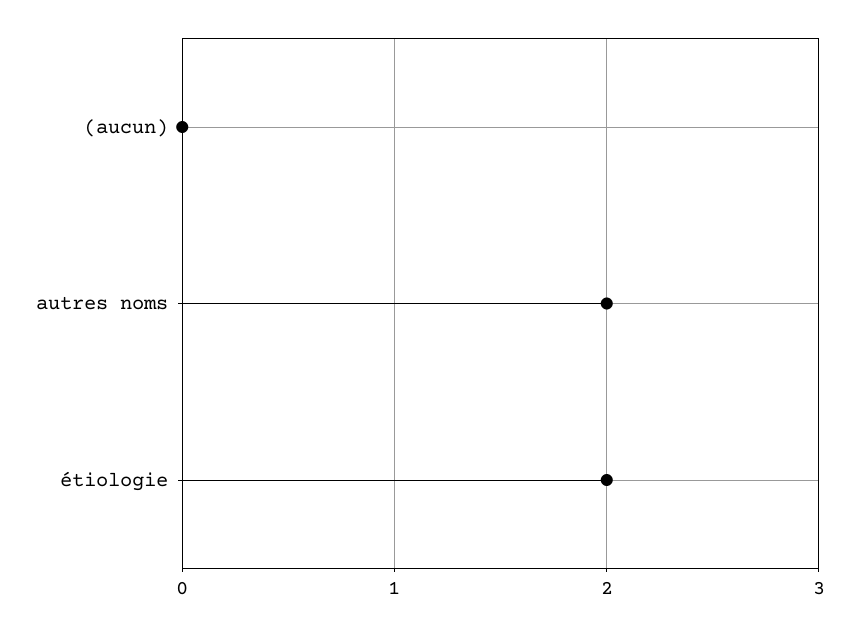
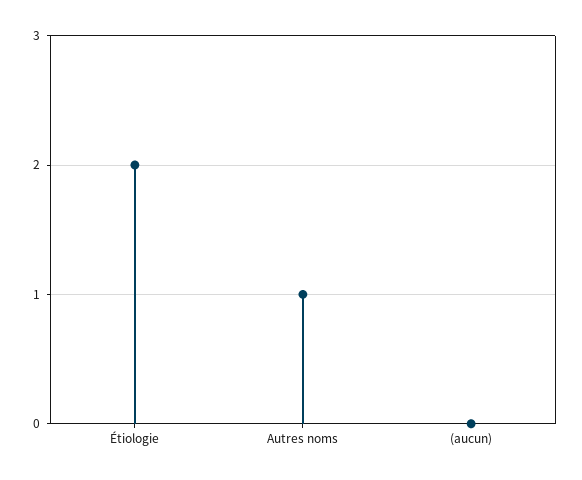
autres noms: 2 -> 1

